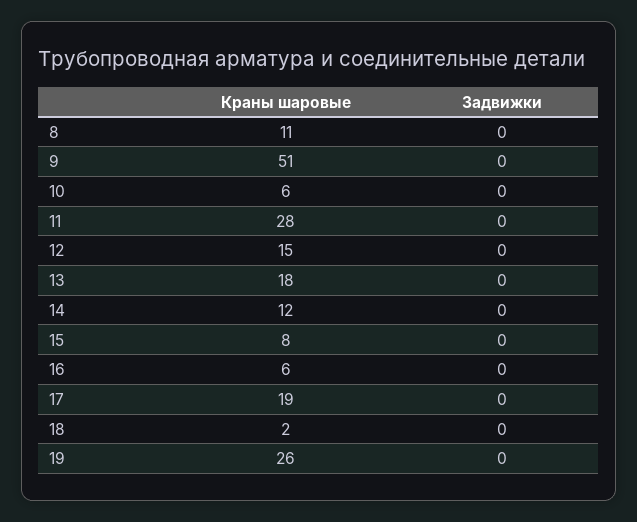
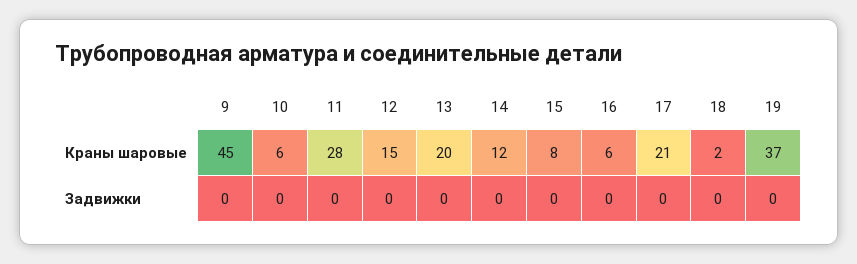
Краны шаровые, 8: 11 -> none
Задвижки, 8: 0 -> none
Краны шаровые, 9: 51 -> 45
Краны шаровые, 13: 18 -> 20
Краны шаровые, 17: 19 -> 21
Краны шаровые, 19: 26 -> 37

